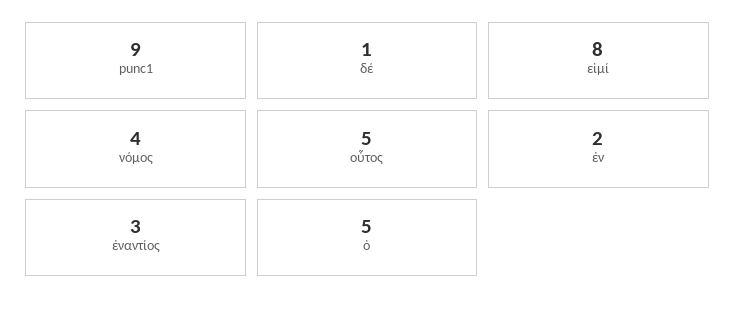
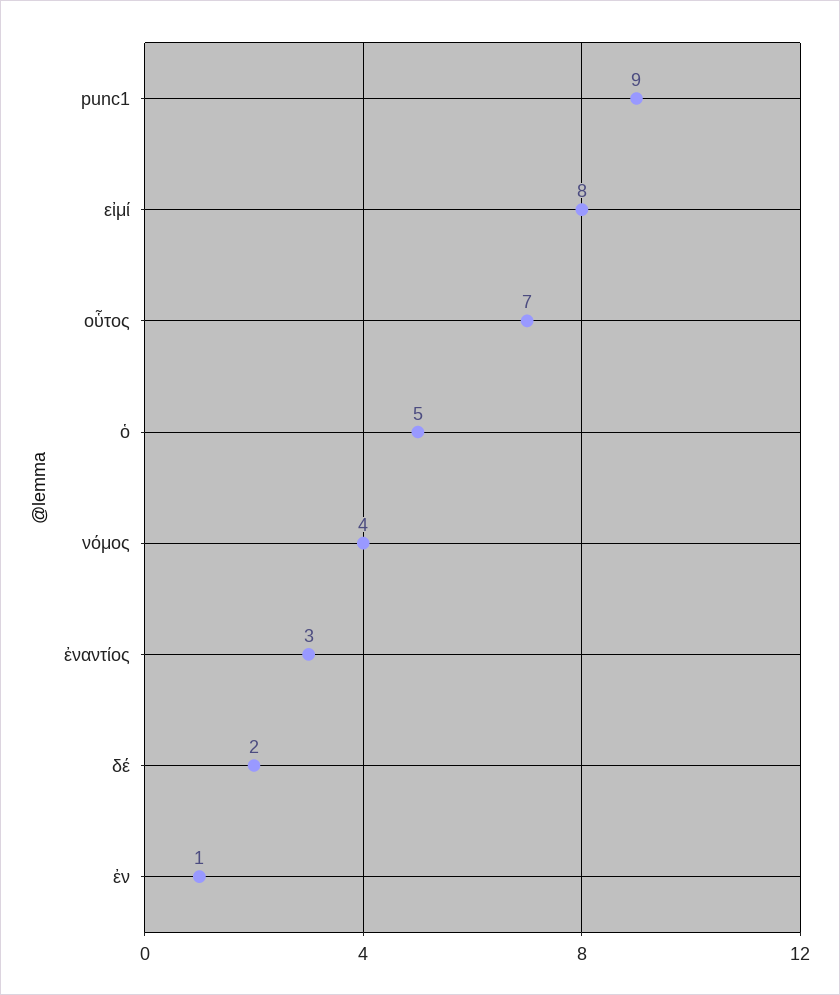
δέ: 1 -> 2
οὗτος: 5 -> 7
ἐν: 2 -> 1

